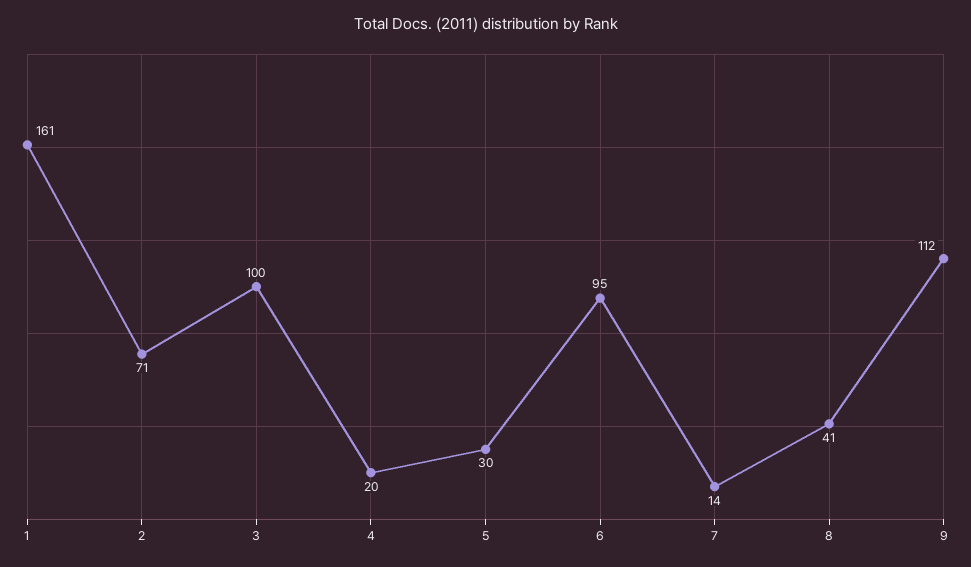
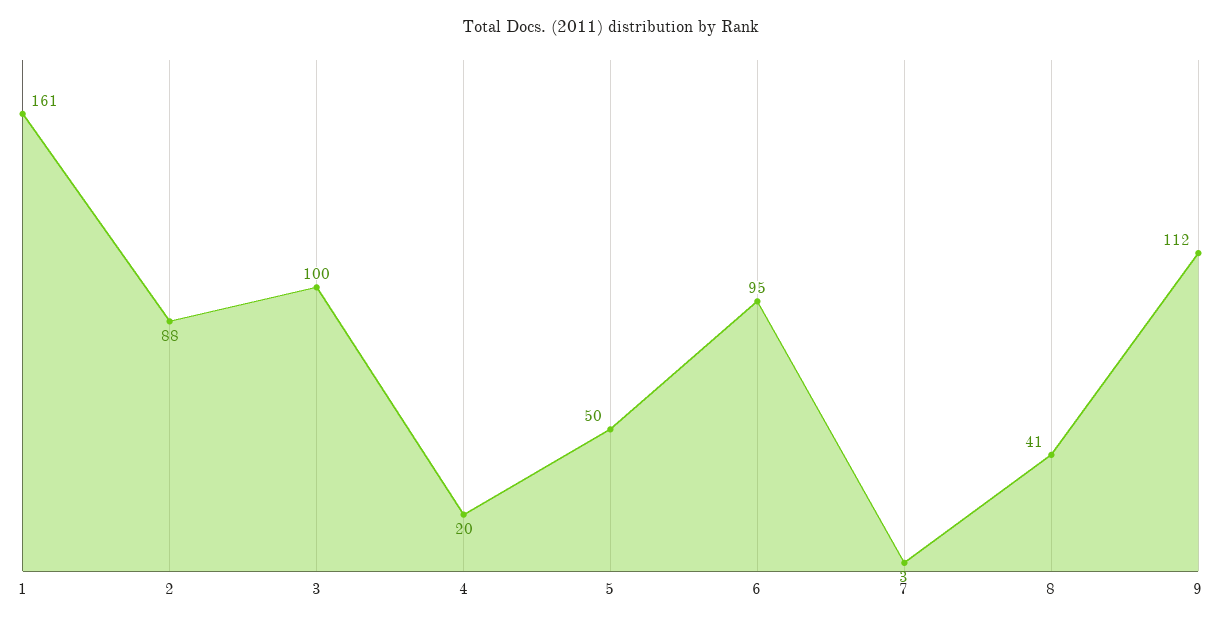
2: 71 -> 88
5: 30 -> 50
7: 14 -> 3

